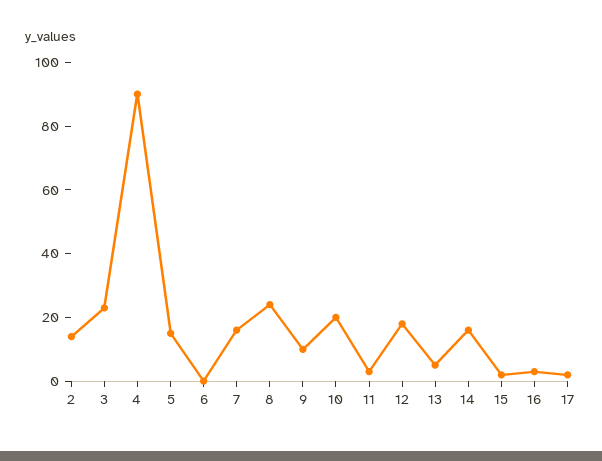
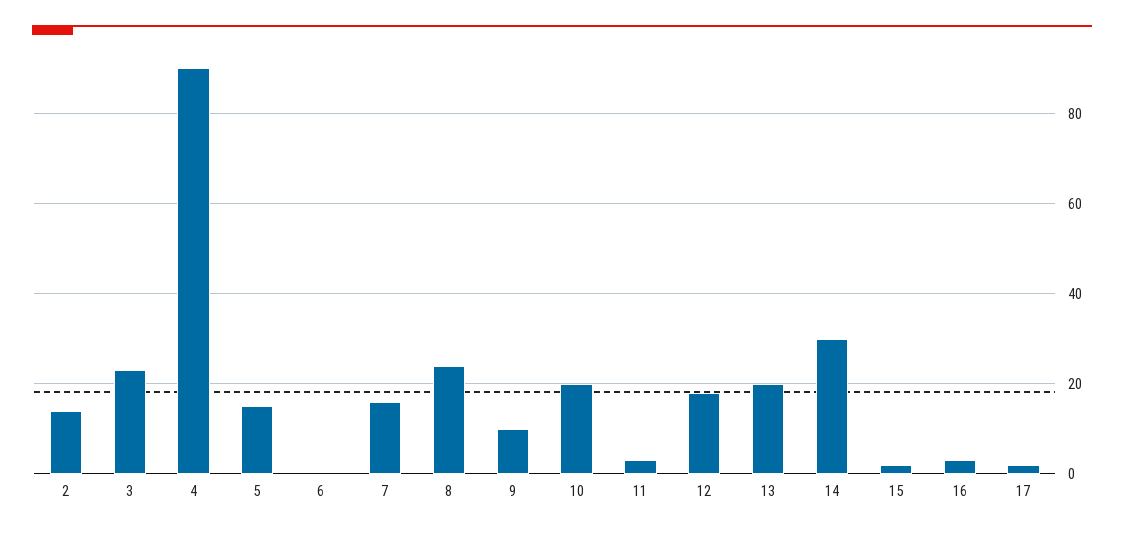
13: 5 -> 20
14: 15 -> 30

